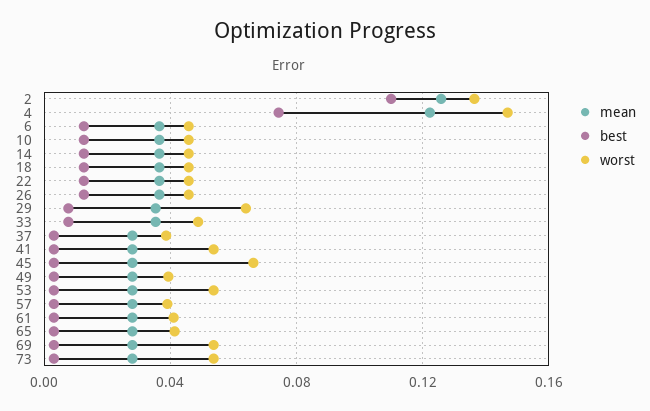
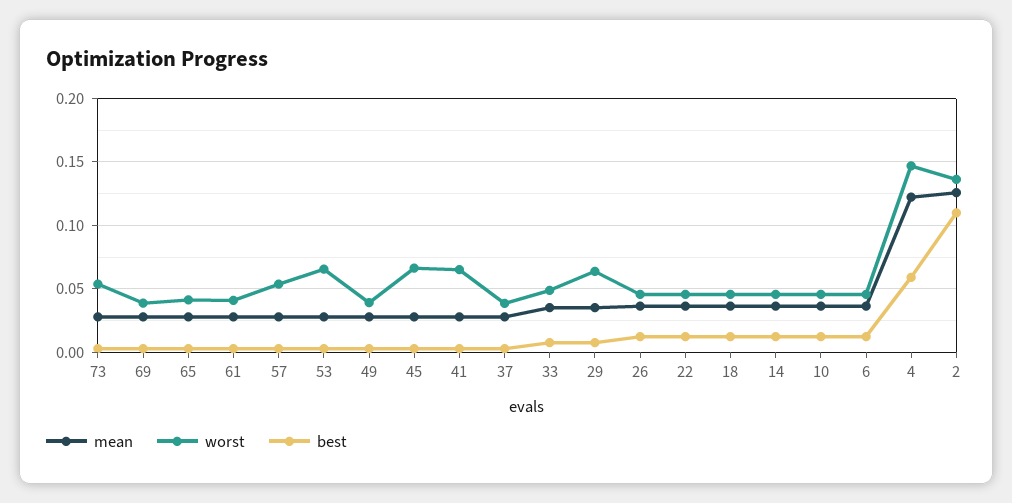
best, 4: 0.075 -> 0.06
worst, 41: 0.055 -> 0.065
worst, 53: 0.055 -> 0.065
worst, 57: 0.04 -> 0.055
worst, 69: 0.055 -> 0.04

